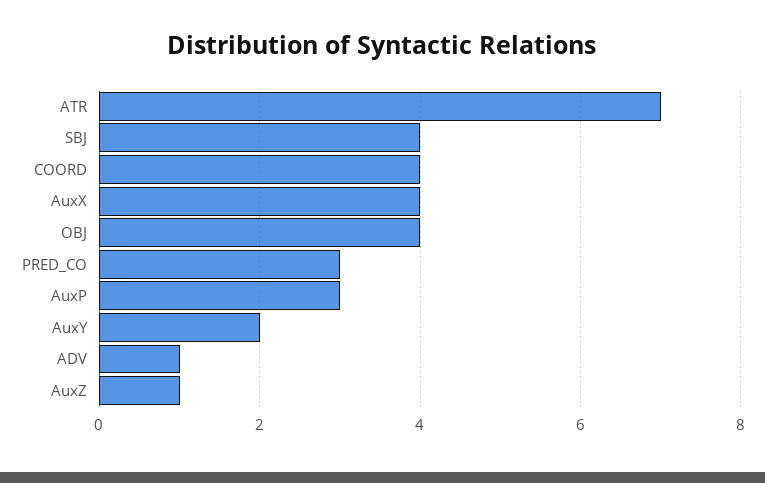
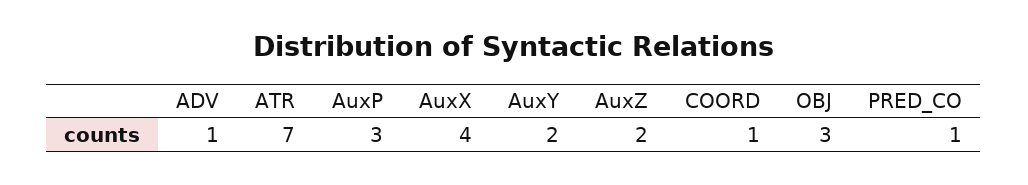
SBJ: 4 -> none
COORD: 4 -> 1
OBJ: 4 -> 3
PRED_CO: 3 -> 1
AuxZ: 1 -> 2

